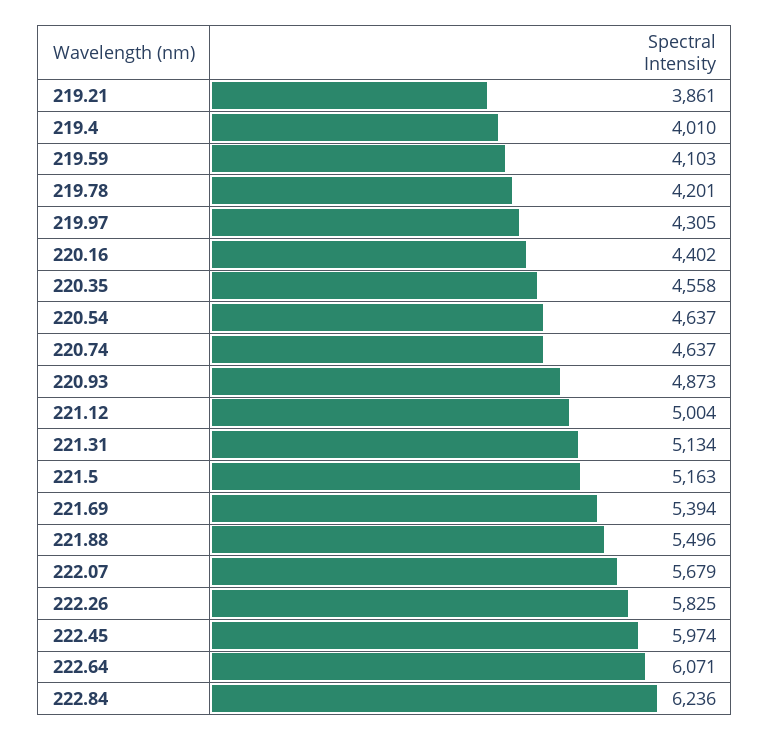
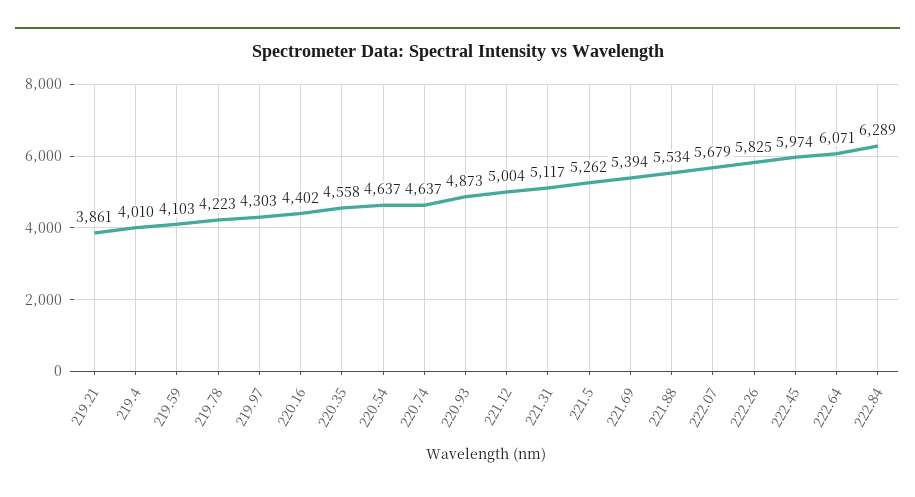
219.78: 4201 -> 4223
219.97: 4305 -> 4303
221.31: 5134 -> 5117
221.5: 5163 -> 5262
221.88: 5496 -> 5534
222.84: 6236 -> 6289

